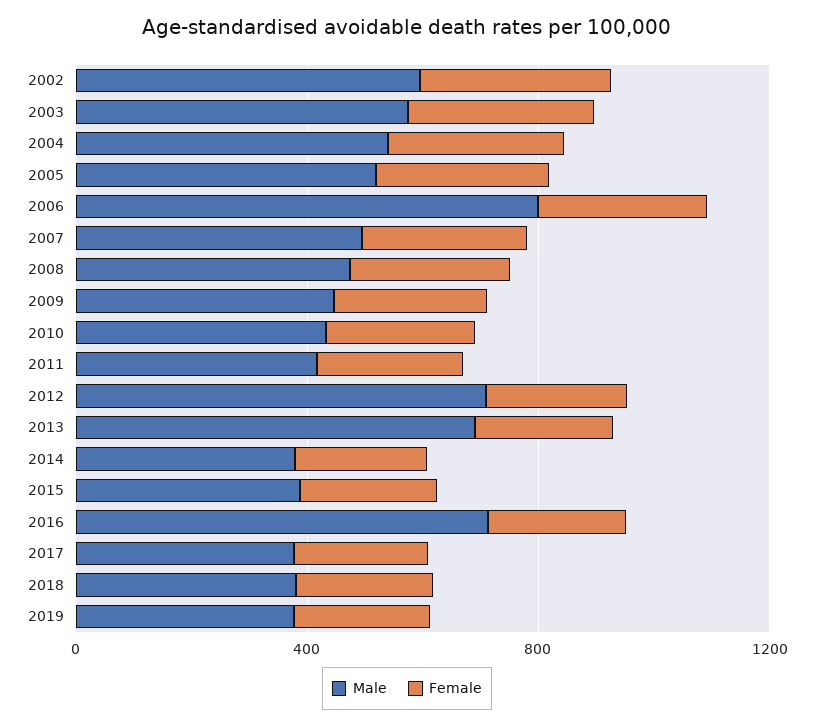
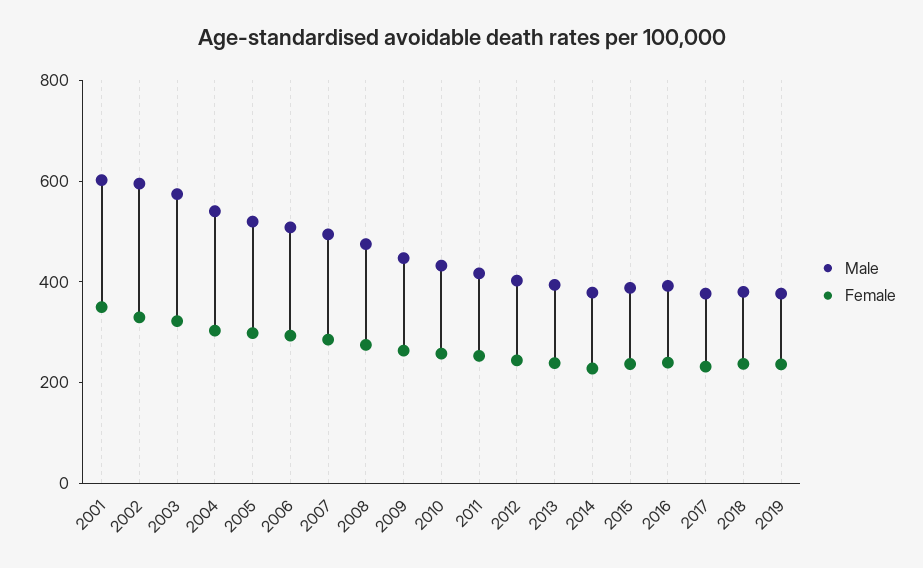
Male, 2006: 800 -> 500
Male, 2012: 700 -> 400
Male, 2013: 700 -> 400
Male, 2016: 700 -> 400
Male, 2001: none -> 600
Female, 2001: none -> 350

